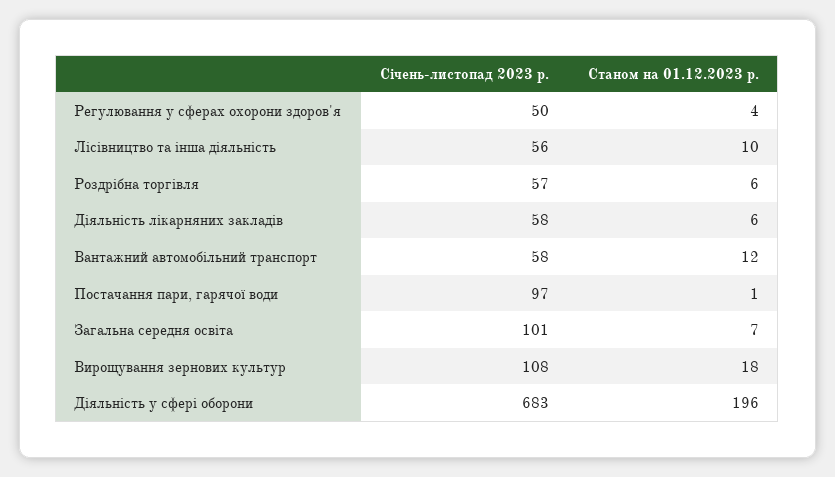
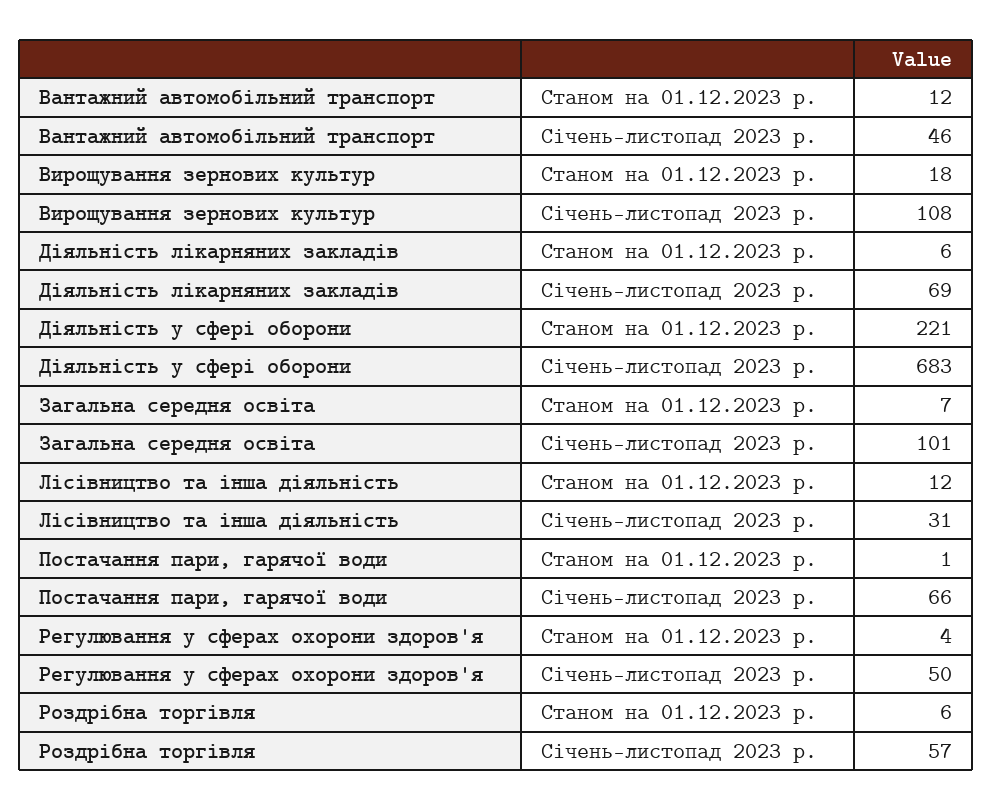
Січень-листопад 2023 р., Лісівництво та інша діяльність: 56 -> 31
Станом на 01.12.2023 р., Лісівництво та інша діяльність: 10 -> 12
Січень-листопад 2023 р., Діяльність лікарняних закладів: 58 -> 69
Січень-листопад 2023 р., Вантажний автомобільний транспорт: 58 -> 46
Січень-листопад 2023 р., Постачання пари, гарячої води: 97 -> 66
Станом на 01.12.2023 р., Діяльність у сфері оборони: 196 -> 221

